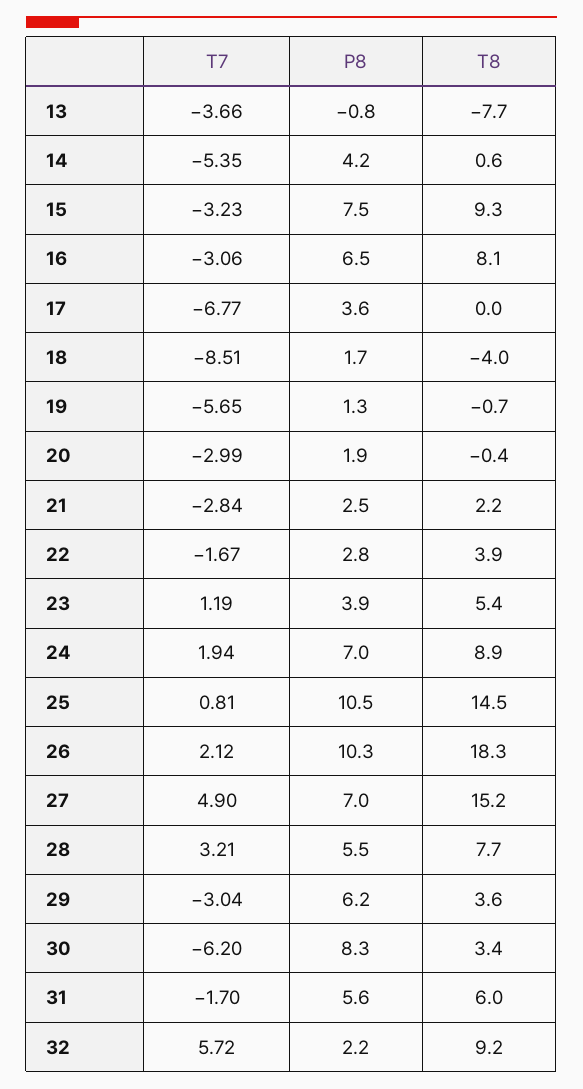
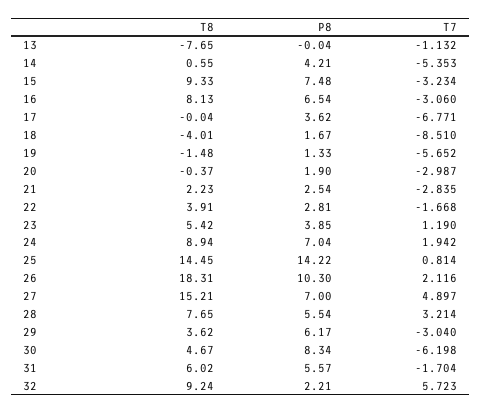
T7, 13: -3.66 -> -1.132
P8, 13: -0.8 -> -0.04
T8, 19: -0.7 -> -1.48
P8, 25: 10.5 -> 14.22
T8, 30: 3.4 -> 4.67

